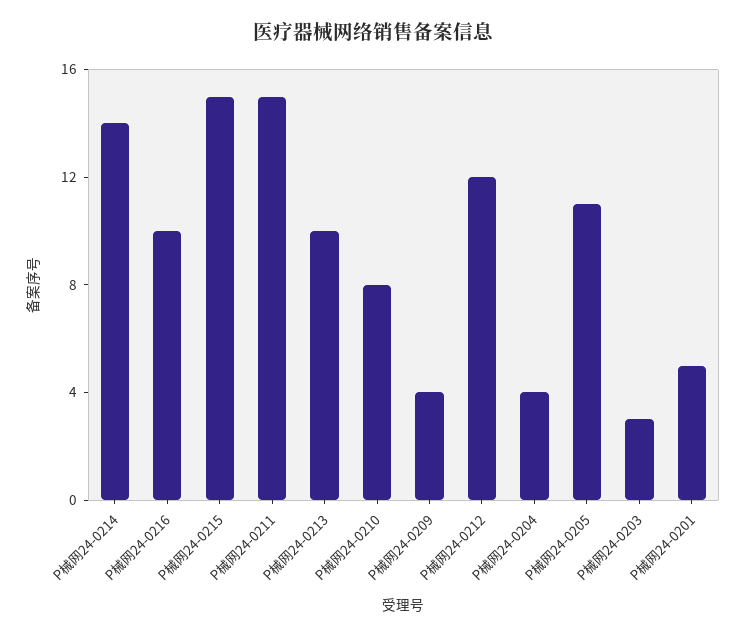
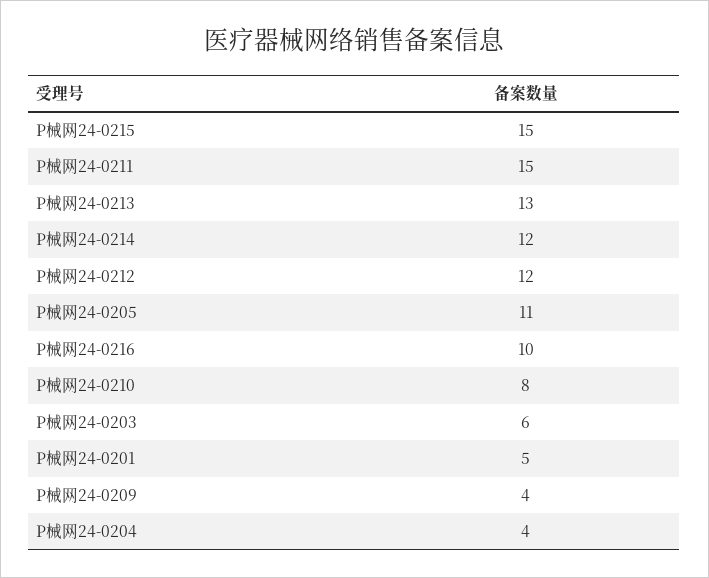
P械网24-0214: 14 -> 12
P械网24-0213: 10 -> 13
P械网24-0203: 3 -> 6

